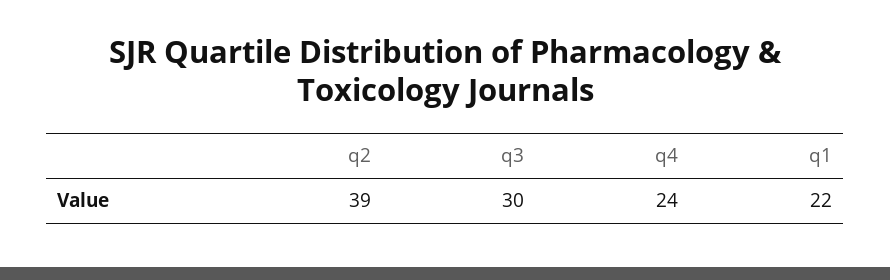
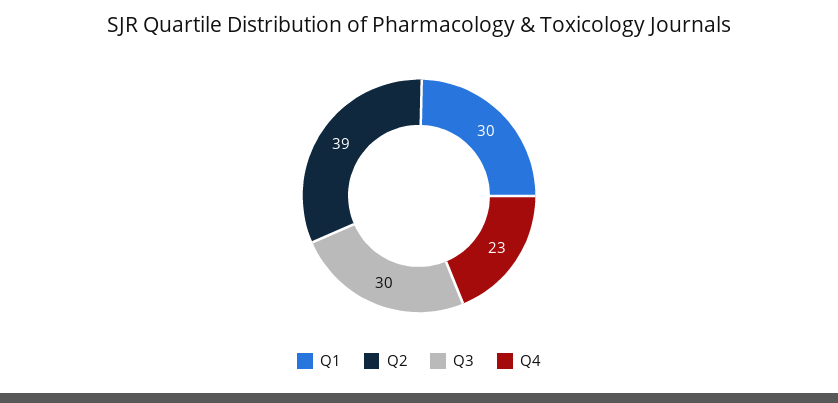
q4: 24 -> 23
q1: 22 -> 30

